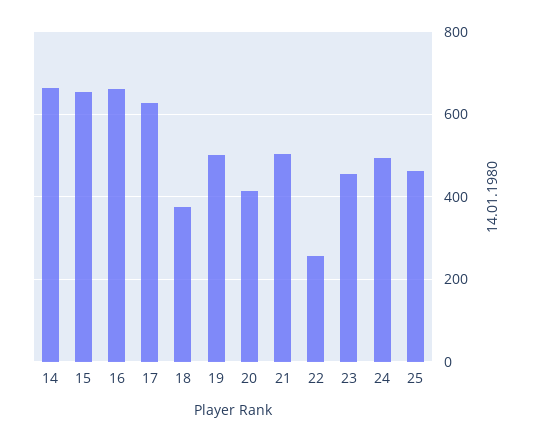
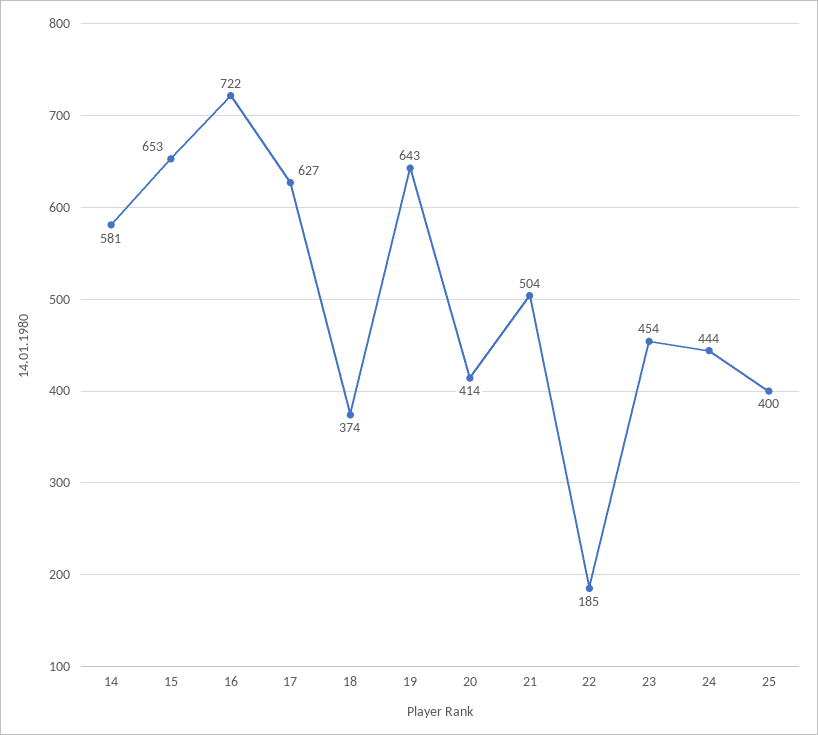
14: 660 -> 581
16: 660 -> 722
19: 500 -> 643
22: 260 -> 185
24: 500 -> 444
25: 460 -> 400

